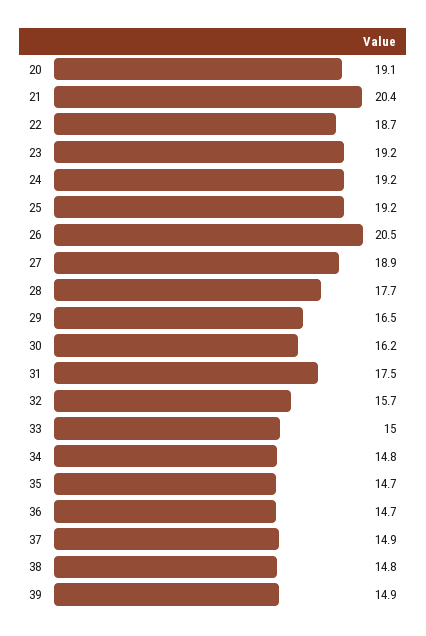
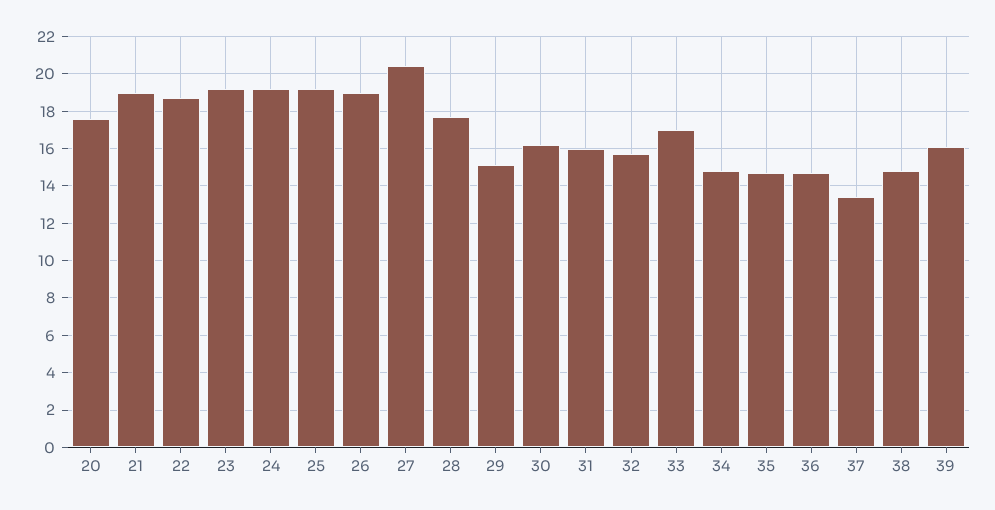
20: 19.1 -> 17.5
21: 20.4 -> 19
26: 20.5 -> 19
27: 18.9 -> 20.5
29: 16.5 -> 15
31: 17.5 -> 16
33: 15 -> 17
37: 14.9 -> 13.5
39: 14.9 -> 16

